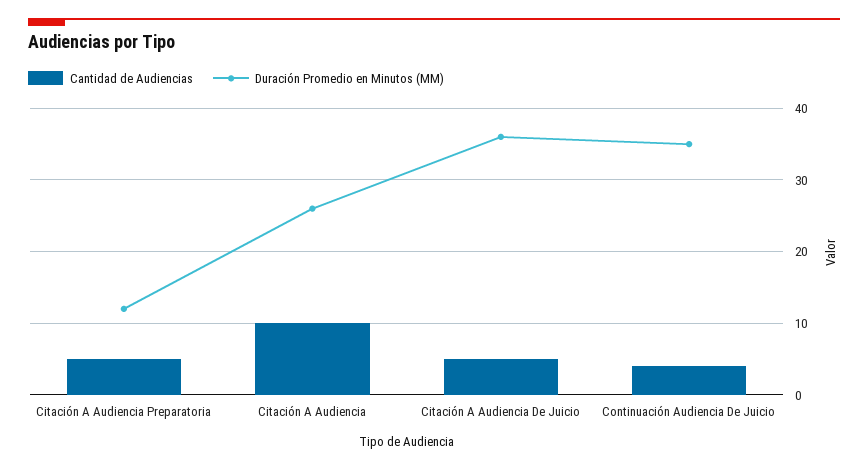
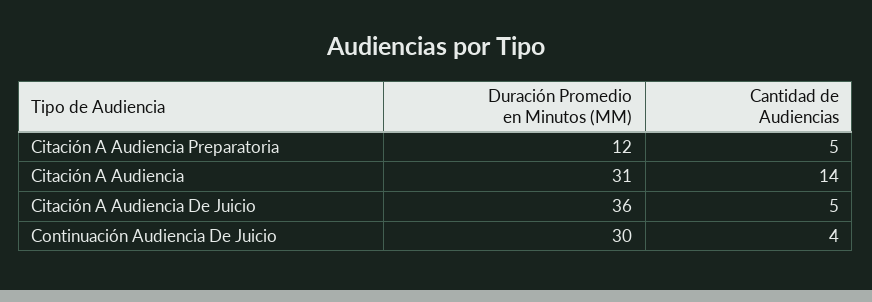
Cantidad de Audiencias, Citación A Audiencia: 10 -> 14
Duración Promedio en Minutos (MM), Citación A Audiencia: 26 -> 31
Duración Promedio en Minutos (MM), Continuación Audiencia De Juicio: 35 -> 30

